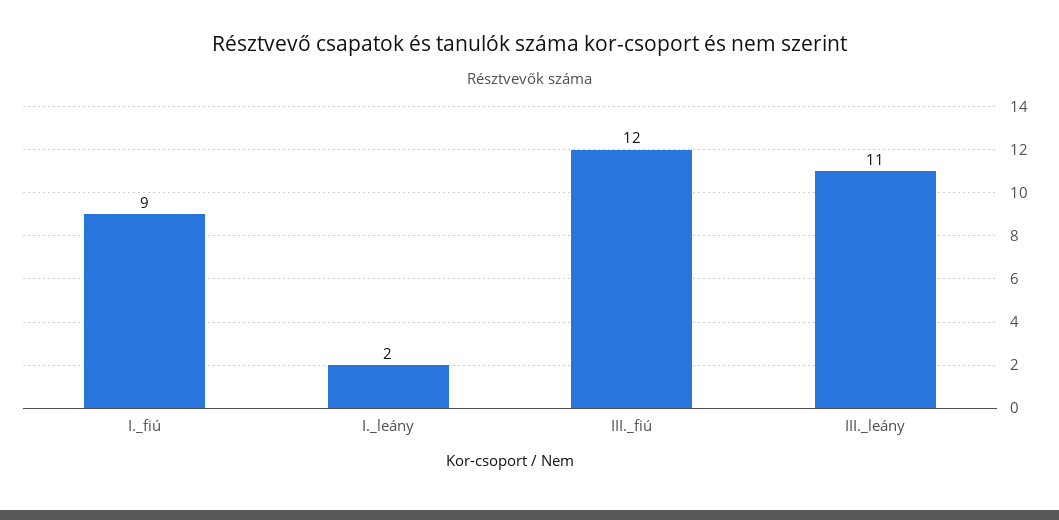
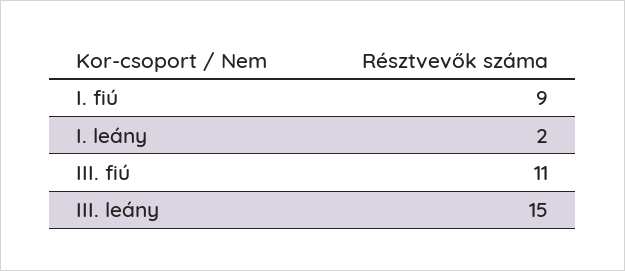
III._fiú: 12 -> 11
III._leány: 11 -> 15

